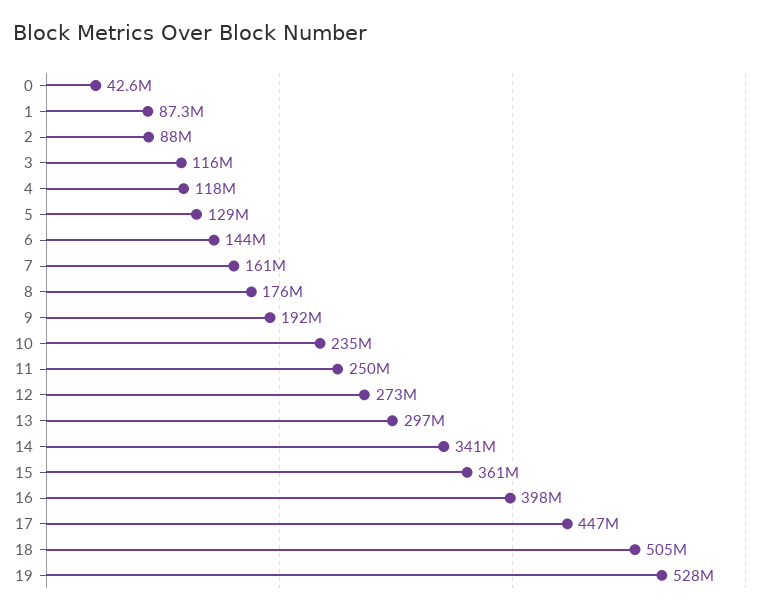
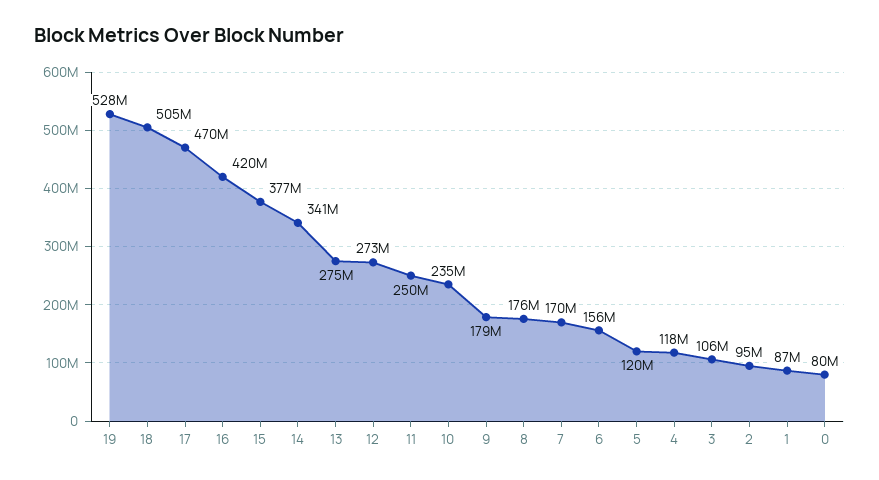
0: 42600000 -> 80000000
2: 88000000 -> 95000000
3: 116000000 -> 106000000
5: 129000000 -> 120000000
6: 144000000 -> 156000000
7: 161000000 -> 170000000
9: 192000000 -> 179000000
13: 297000000 -> 275000000
15: 361000000 -> 377000000
16: 398000000 -> 420000000
17: 447000000 -> 470000000

